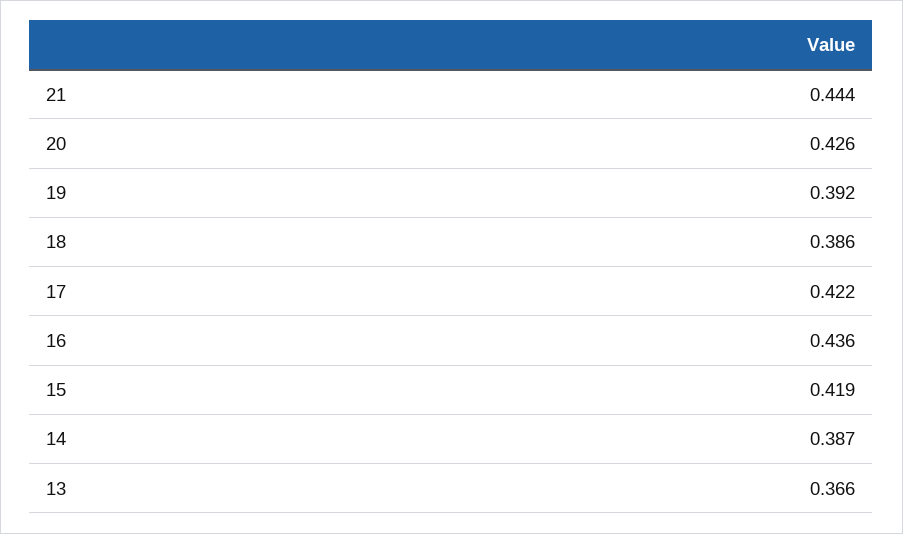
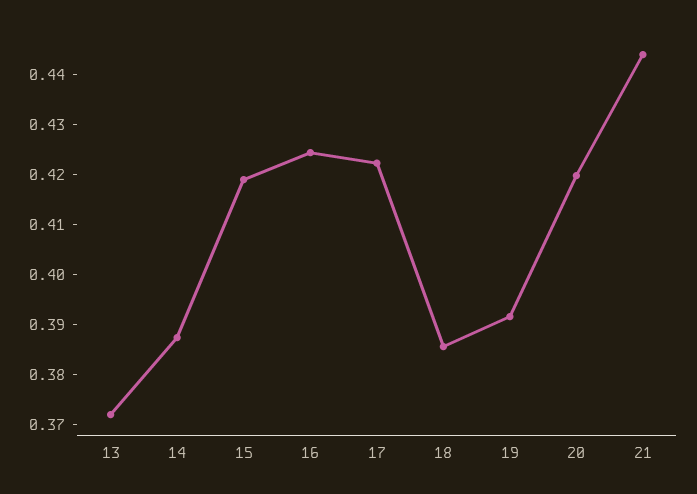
20: 0.426 -> 0.42
16: 0.436 -> 0.424
13: 0.366 -> 0.372

